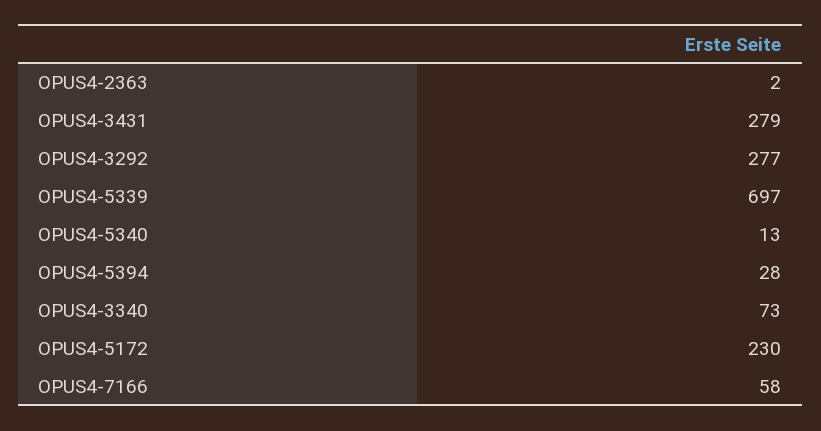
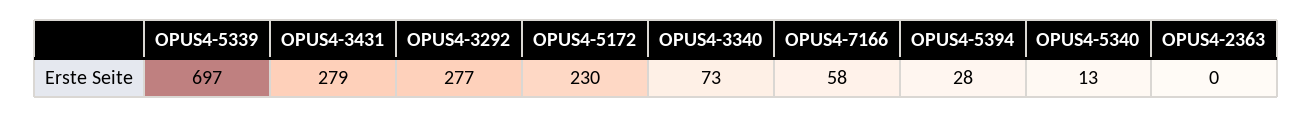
OPUS4-2363: 2 -> 0

